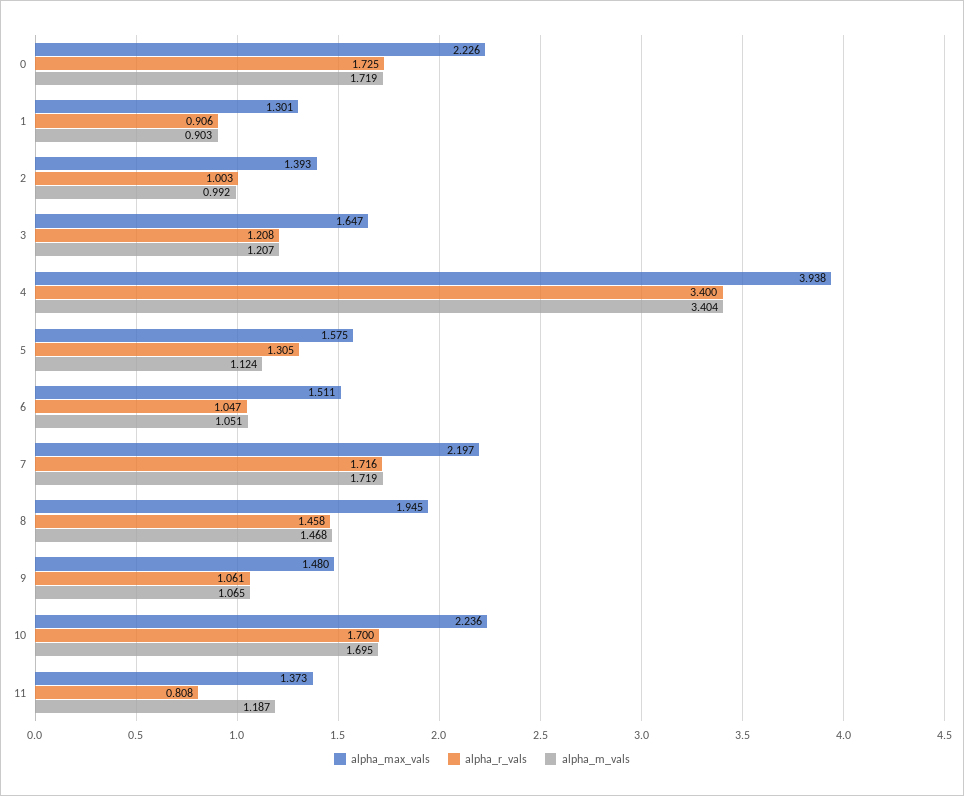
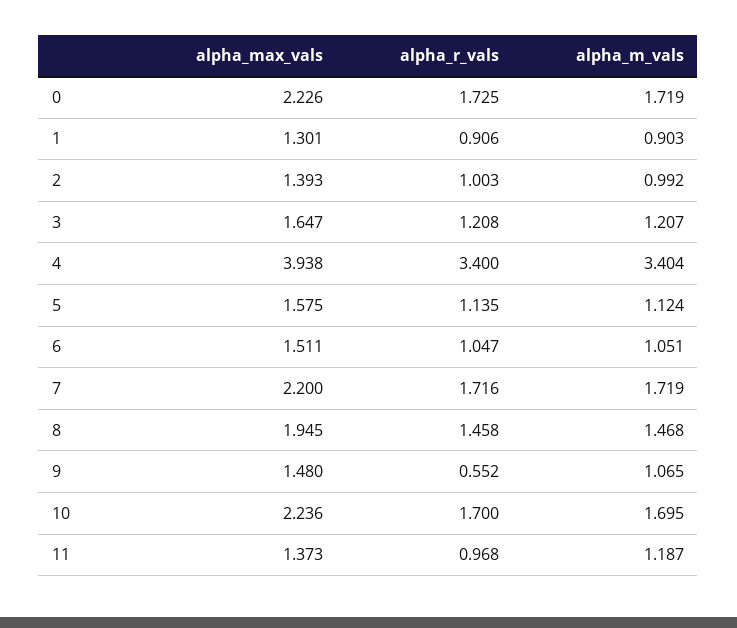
alpha_r_vals, 5: 1.305 -> 1.135
alpha_max_vals, 7: 2.197 -> 2.2
alpha_r_vals, 9: 1.061 -> 0.552
alpha_r_vals, 11: 0.808 -> 0.968

